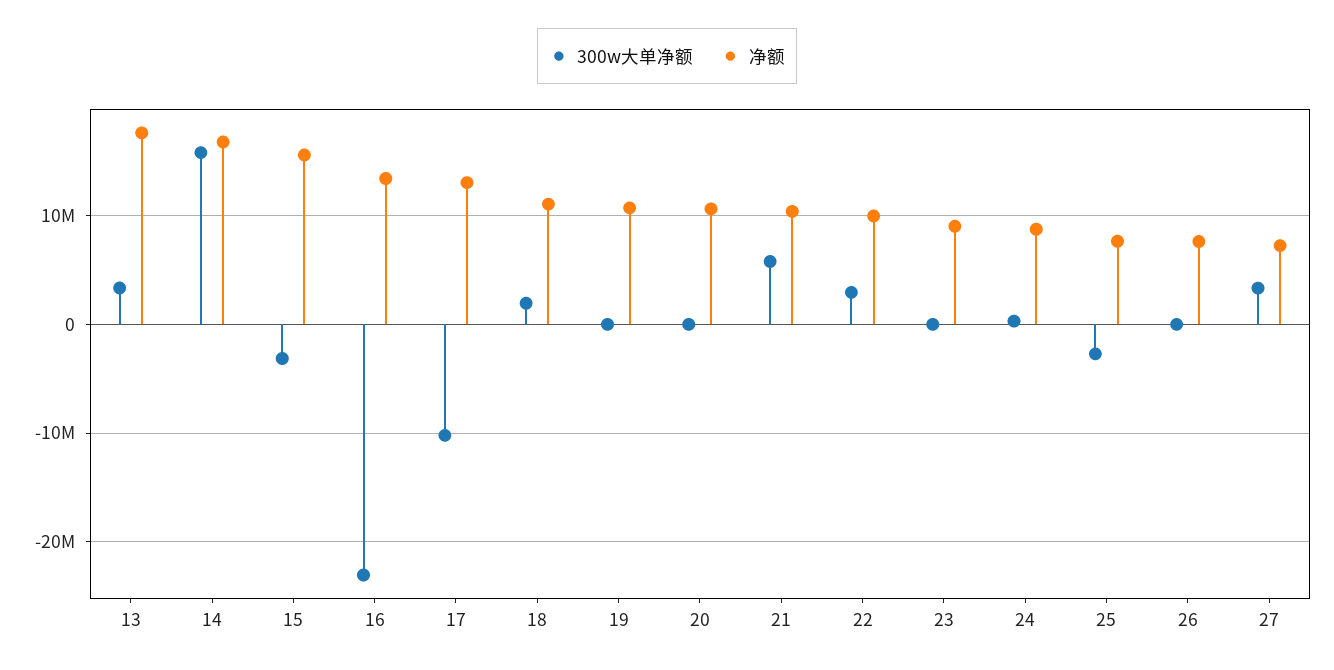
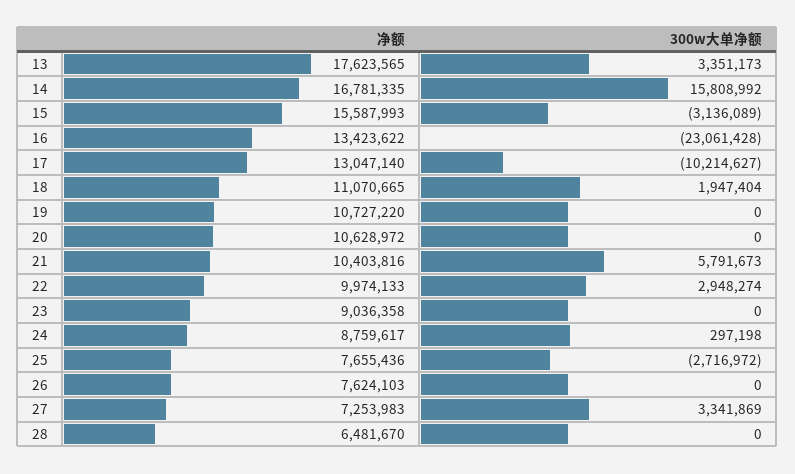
净额, 28: none -> 6481670
300w大单净额, 28: none -> 0

